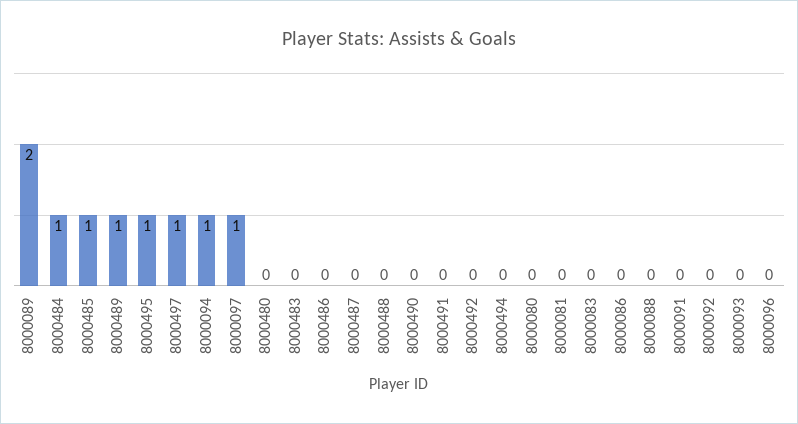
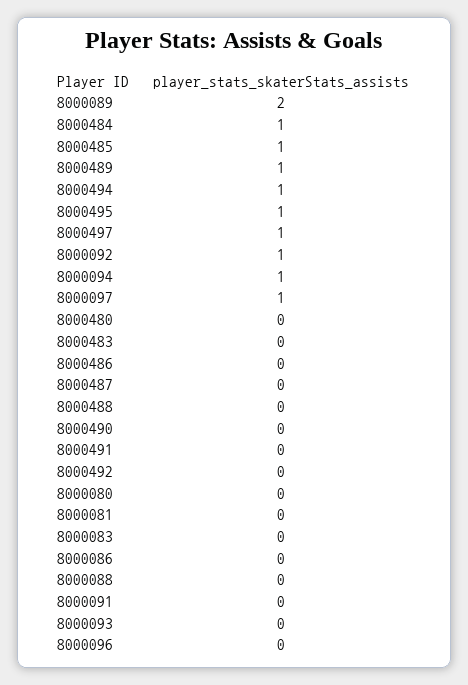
8000494: 0 -> 1
8000092: 0 -> 1

